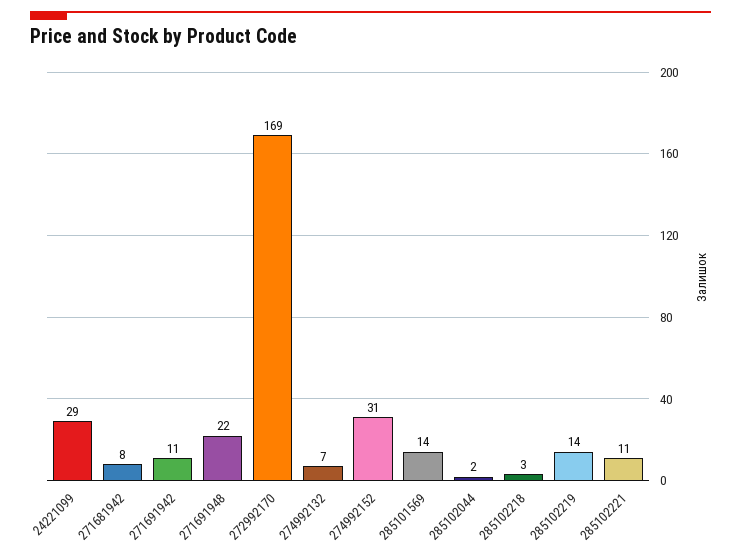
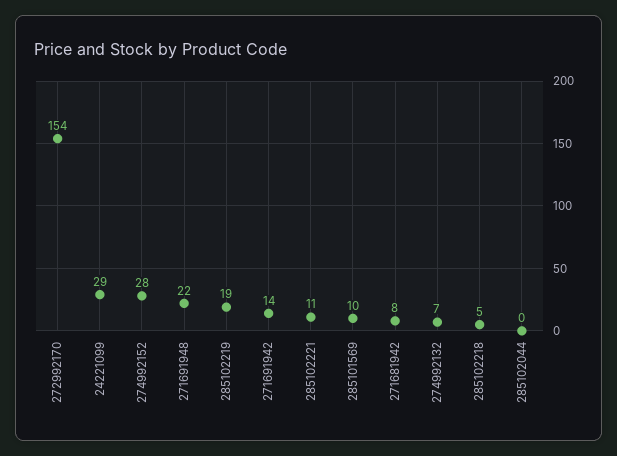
271691942: 11 -> 14
272992170: 169 -> 154
274992152: 31 -> 28
285101569: 14 -> 10
285102044: 2 -> 0
285102218: 3 -> 5
285102219: 14 -> 19

